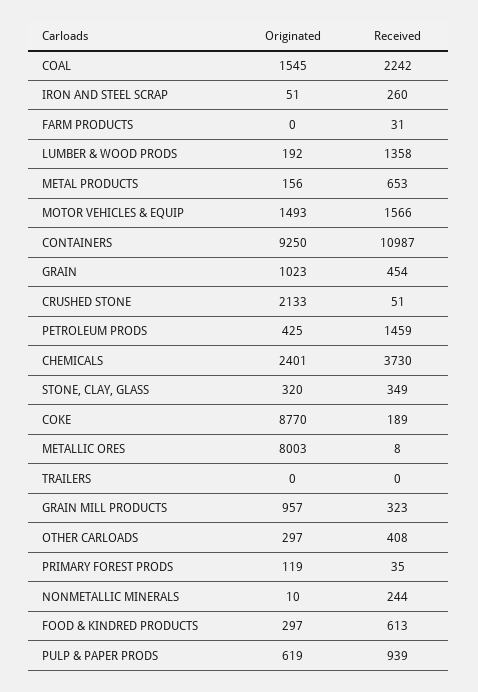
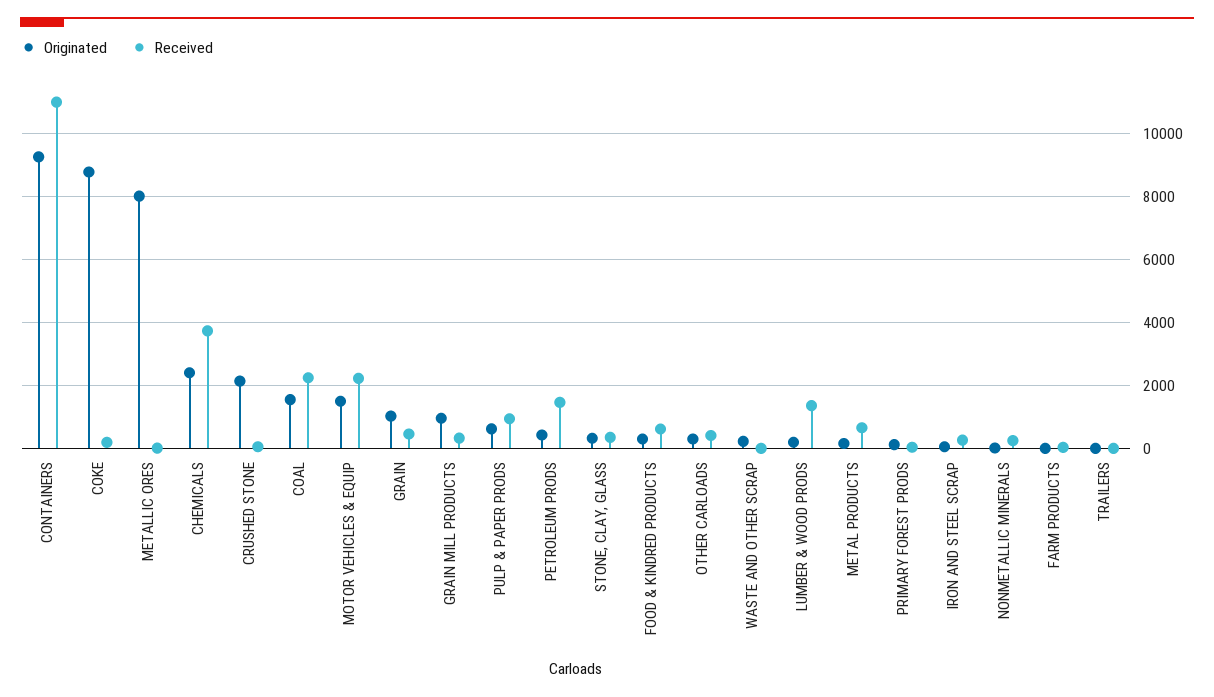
Received, MOTOR VEHICLES & EQUIP: 1566 -> 2200
Originated, WASTE AND OTHER SCRAP: none -> 200
Received, WASTE AND OTHER SCRAP: none -> 0

